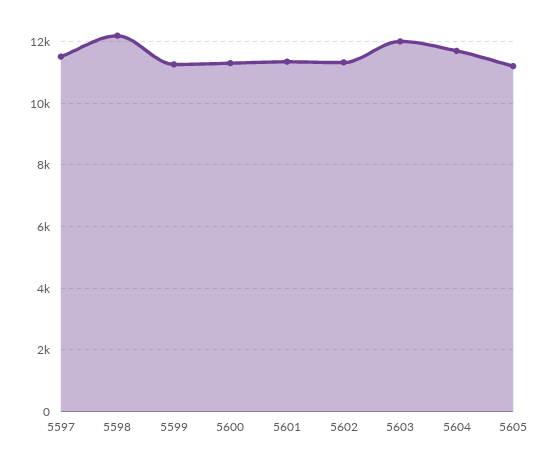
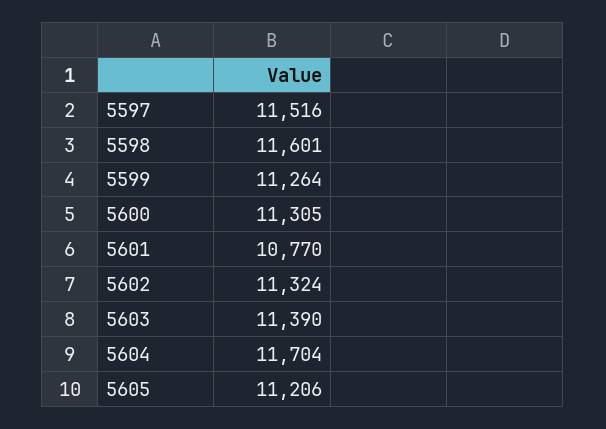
5598: 12200 -> 11601
5601: 11400 -> 10770
5603: 12000 -> 11390

